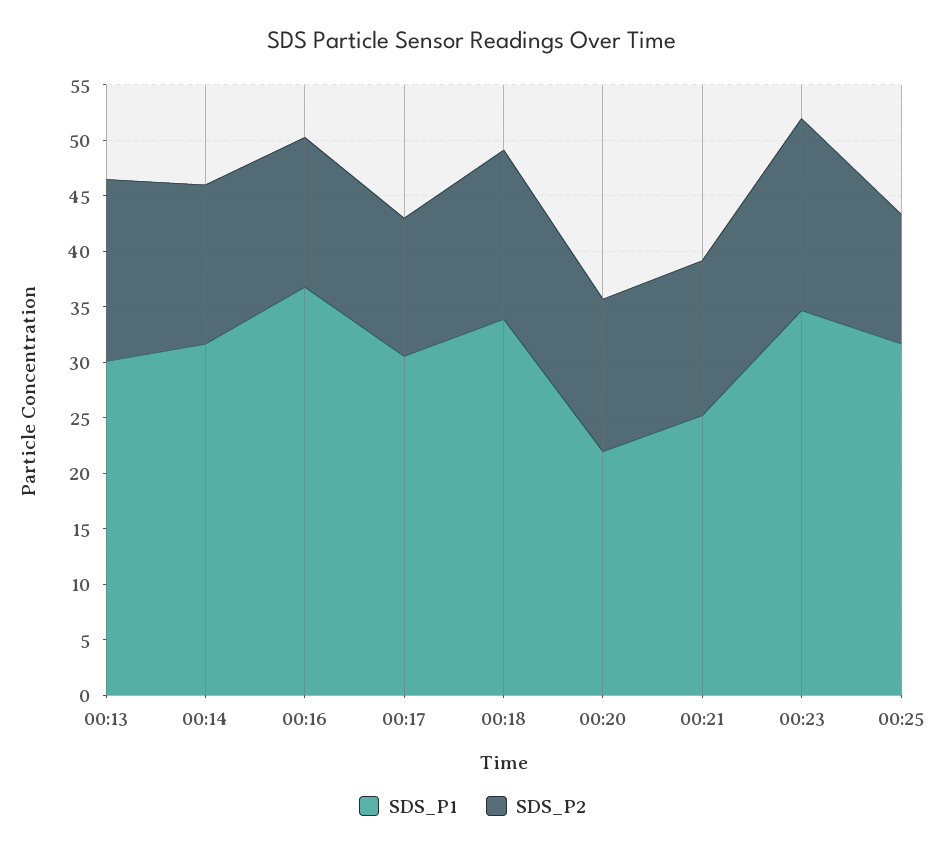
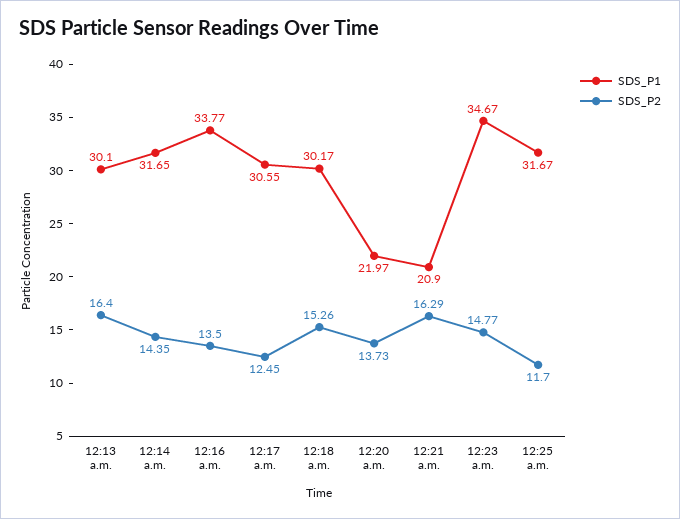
SDS_P1, 00:16: 37 -> 33.77
SDS_P1, 00:18: 34 -> 30.17
SDS_P1, 00:21: 25 -> 20.9
SDS_P2, 00:21: 14 -> 16.29
SDS_P2, 00:23: 17 -> 14.77

